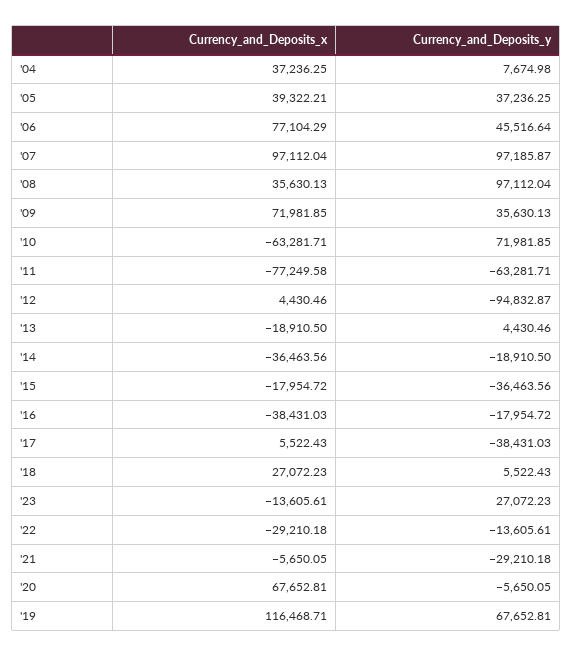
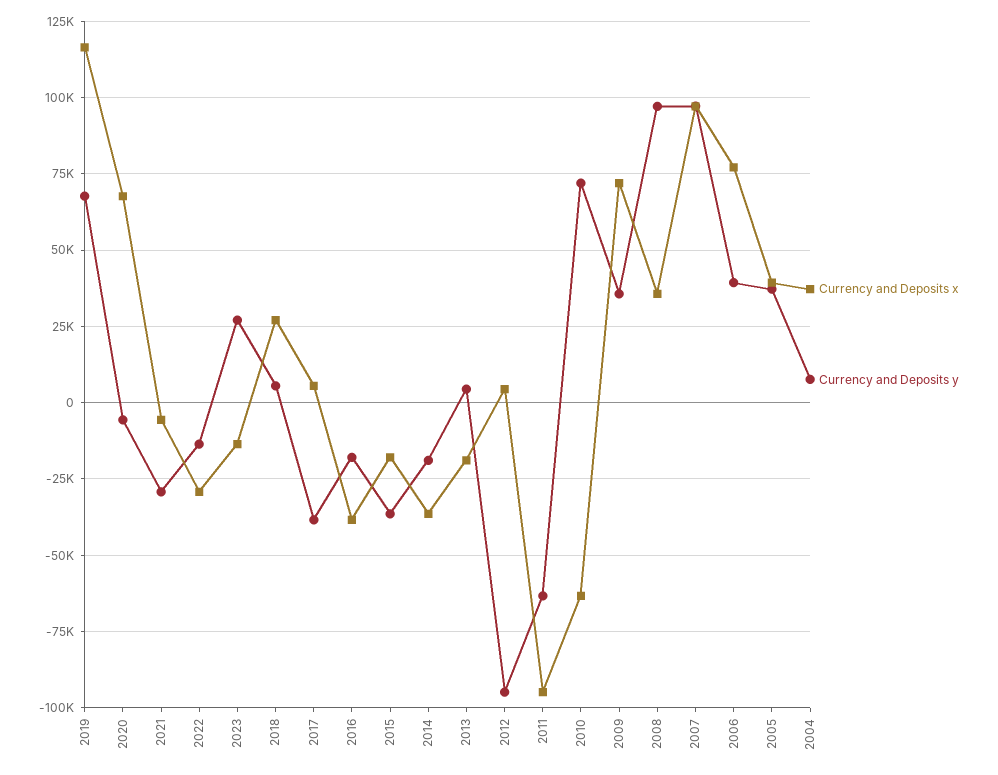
Currency_and_Deposits_y, '06: 45516.64 -> 40000
Currency_and_Deposits_x, '11: -77249.58 -> -95000

